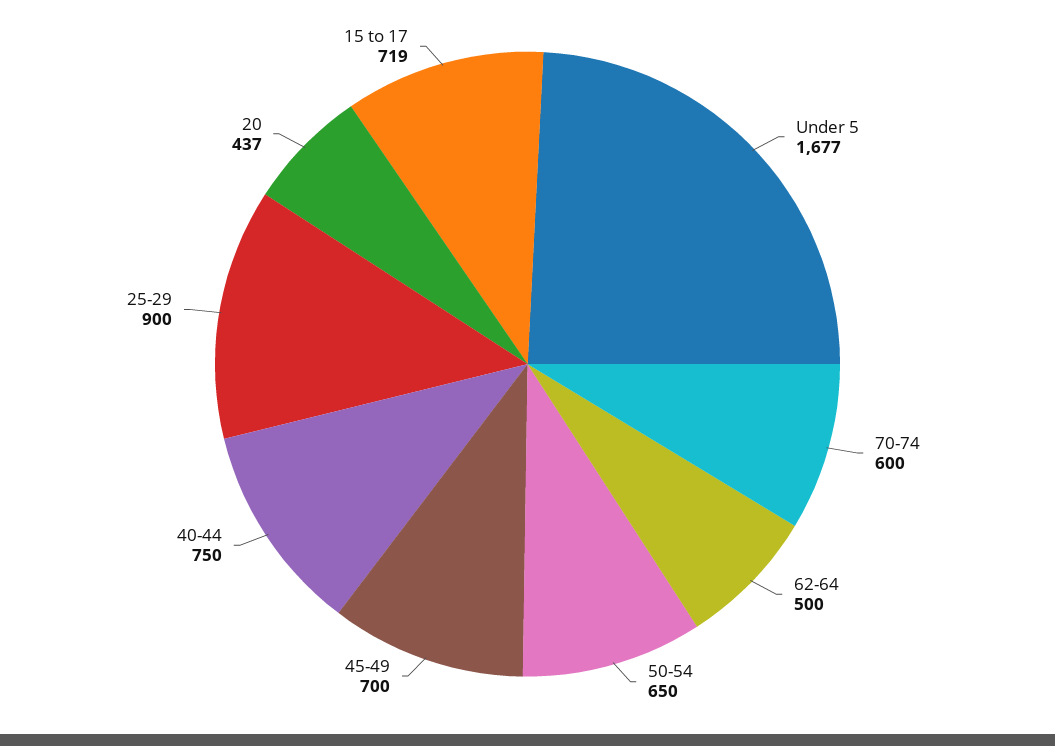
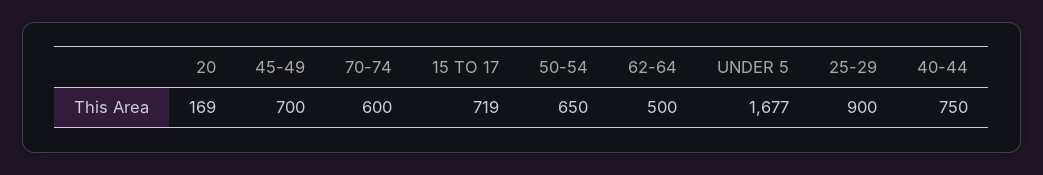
20: 437 -> 169

